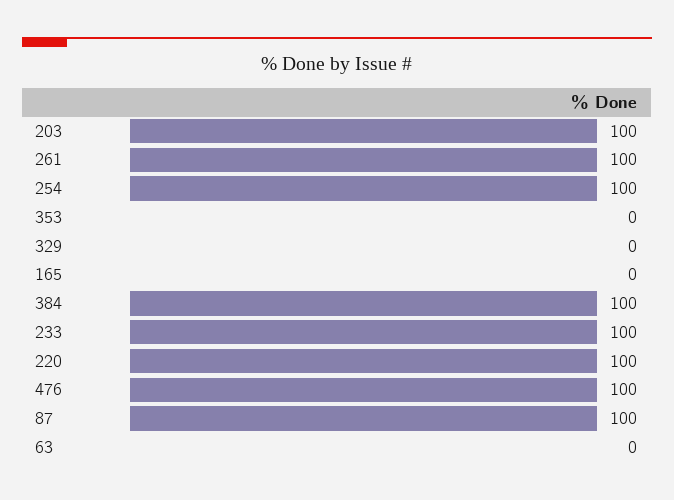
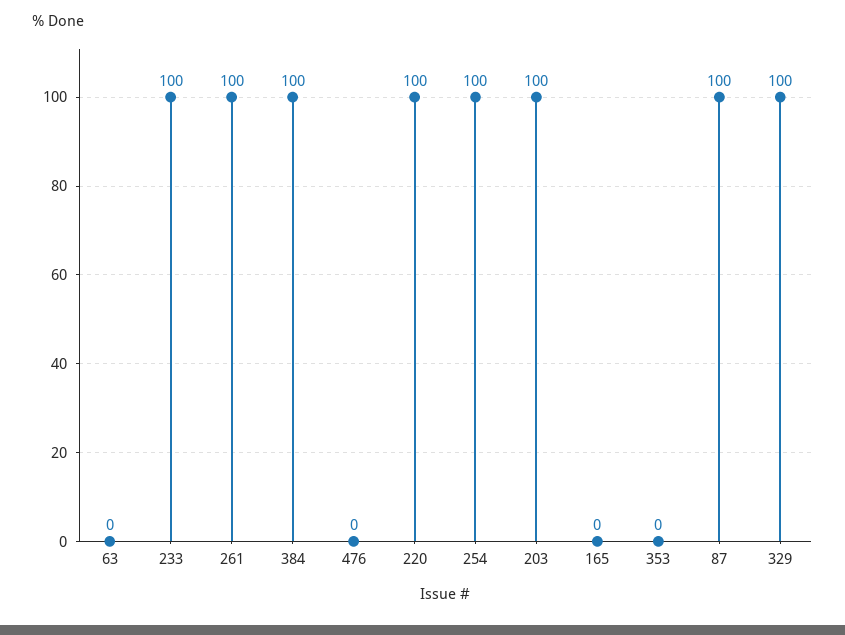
329: 0 -> 100
476: 100 -> 0

